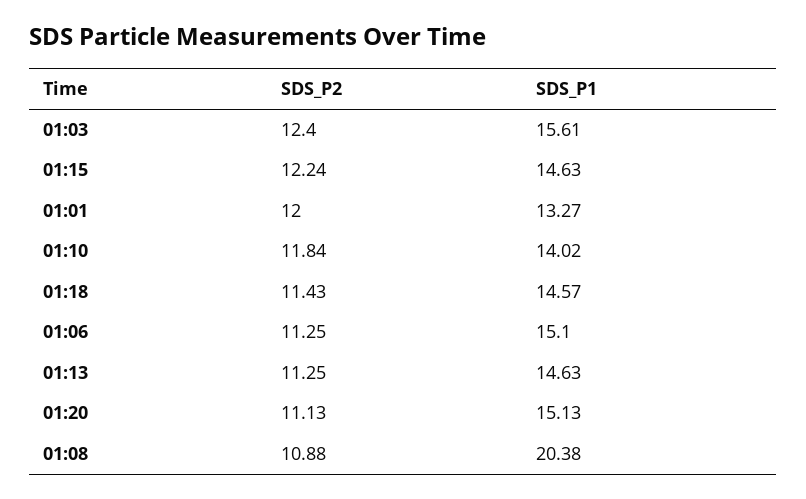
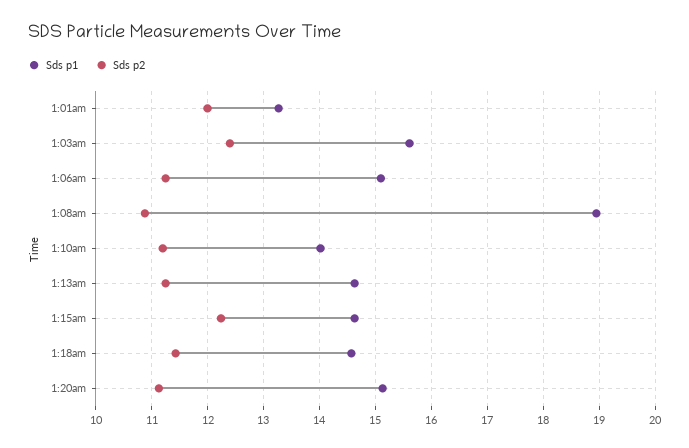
SDS_P2, 01:10: 11.84 -> 11.2
SDS_P1, 01:08: 20.38 -> 19

